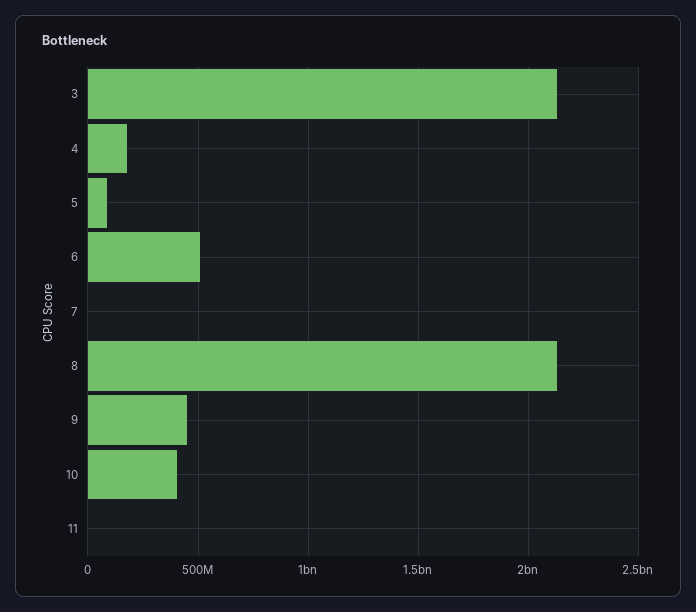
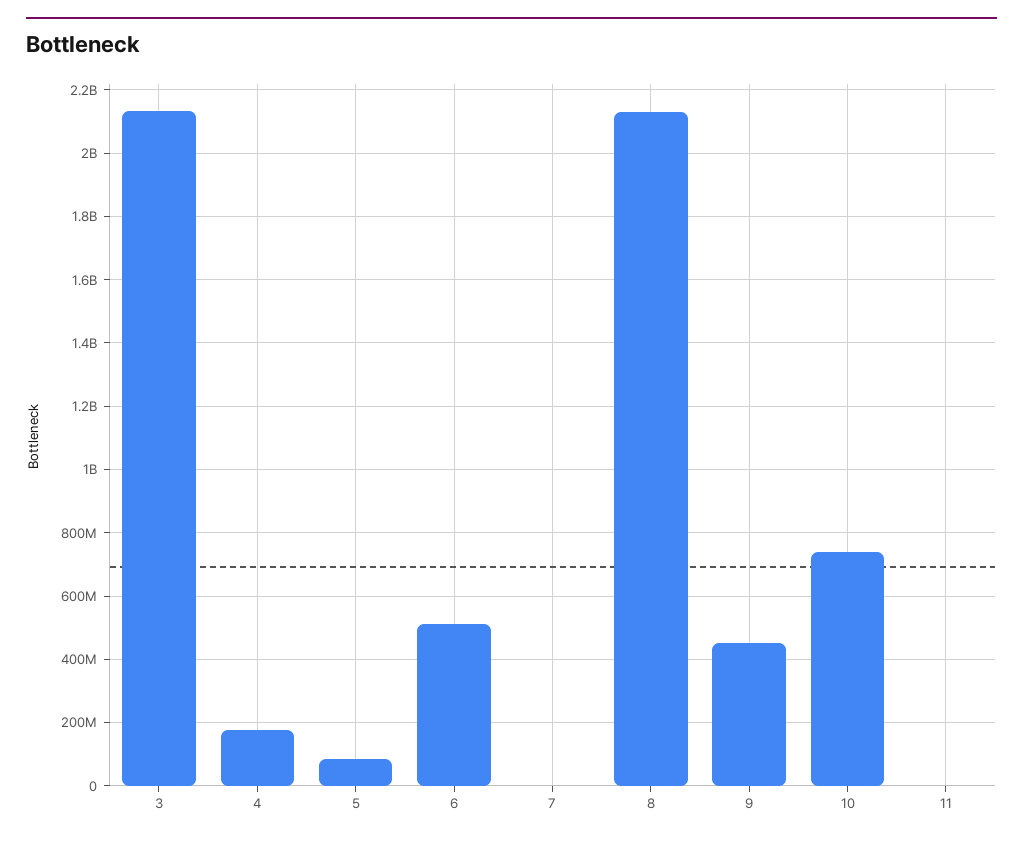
10: 400000000 -> 740000000

